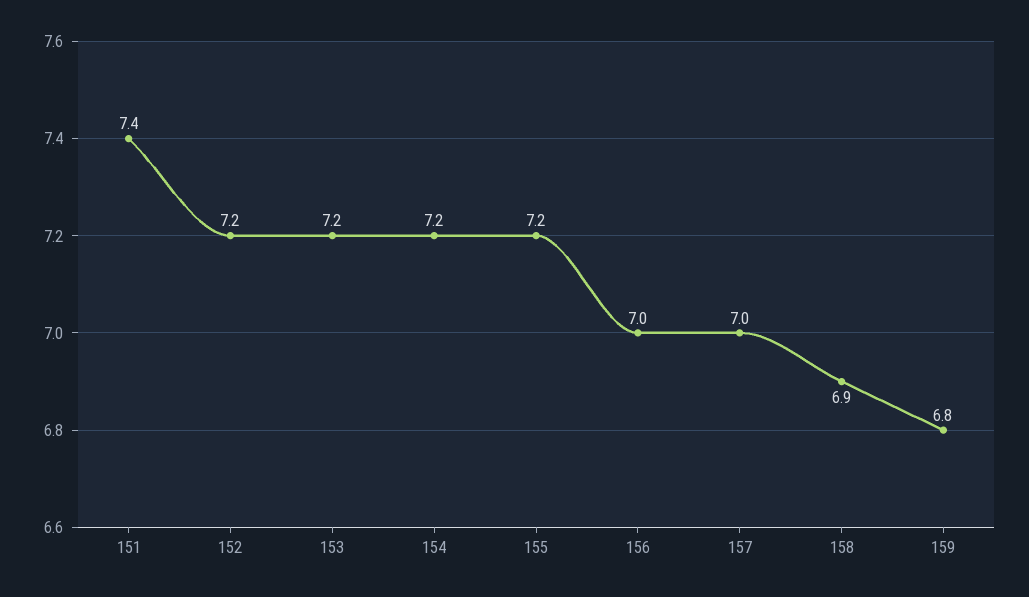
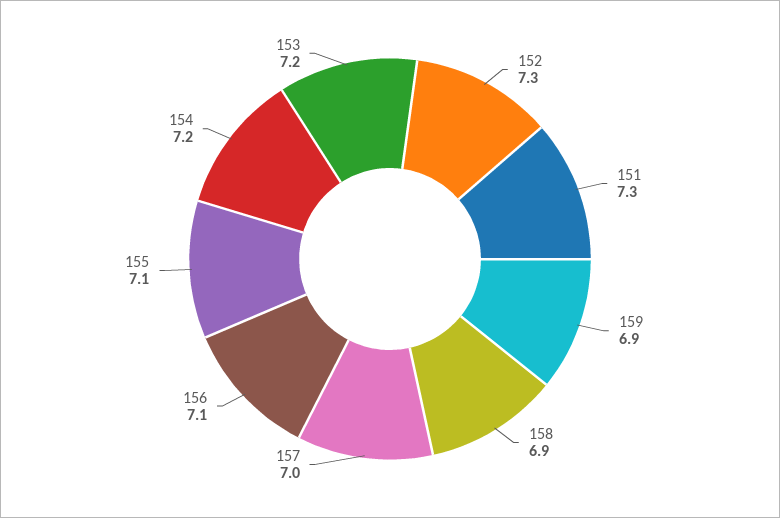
151: 7.4 -> 7.3
152: 7.2 -> 7.3
155: 7.2 -> 7.1
156: 7 -> 7.1
159: 6.8 -> 6.9

